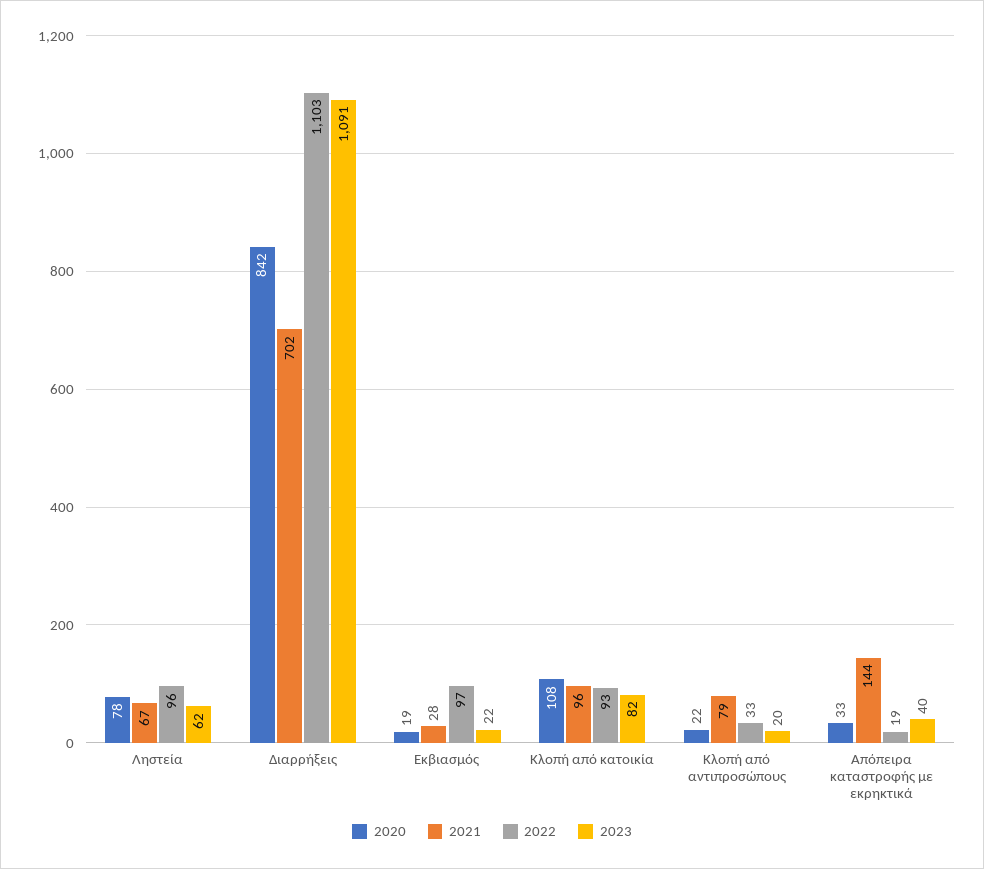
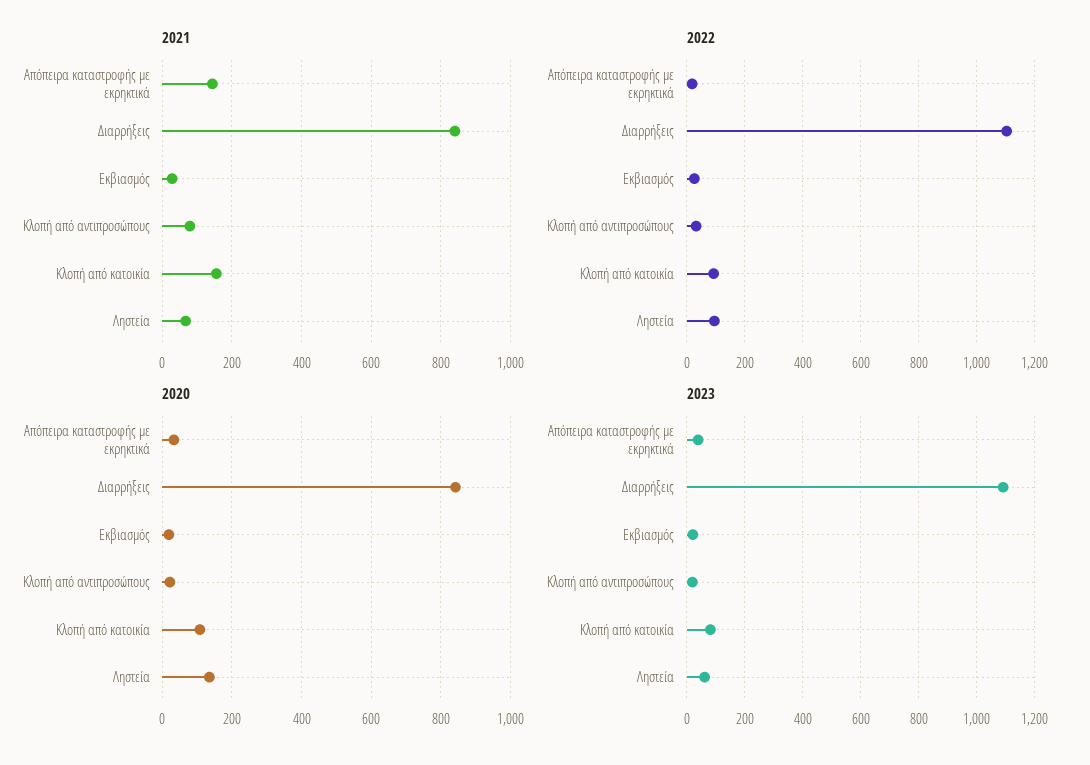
2020, Ληστεία: 78 -> 140
2021, Διαρρήξεις: 702 -> 840
2022, Εκβιασμός: 97 -> 25
2021, Κλοπή από κατοικία: 96 -> 160

